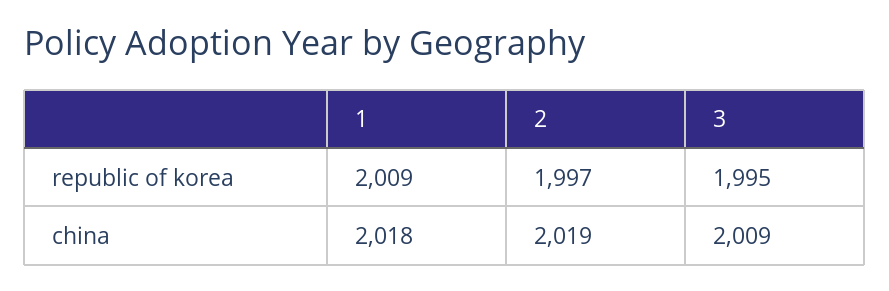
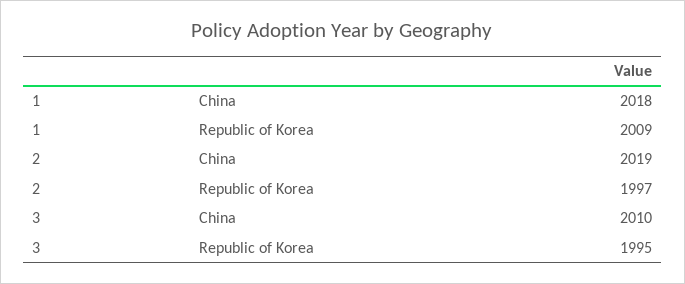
3, china: 2009 -> 2010

